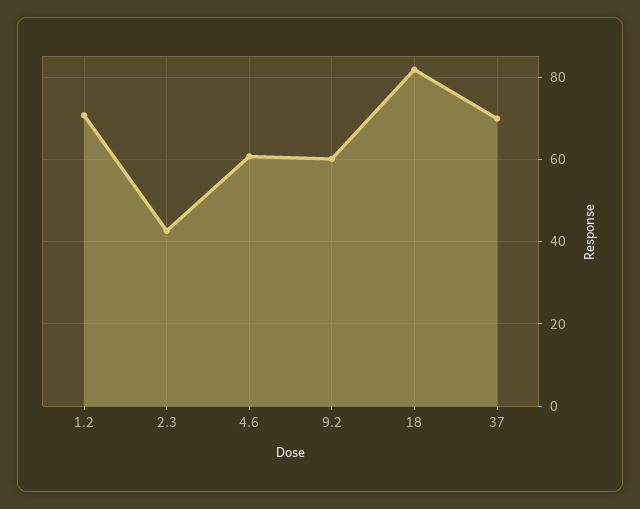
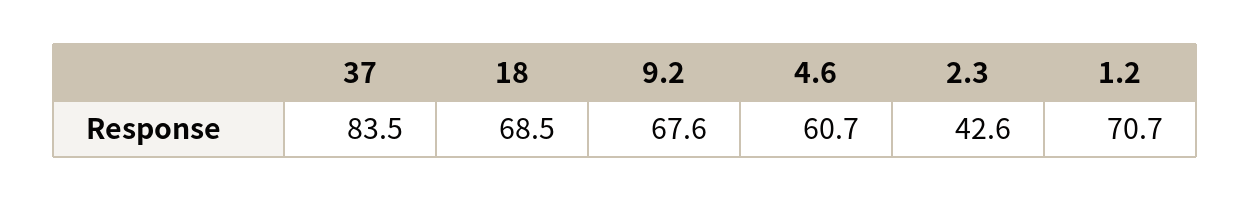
9.2: 60 -> 67.6
18: 82 -> 68.5
37: 70 -> 83.5

